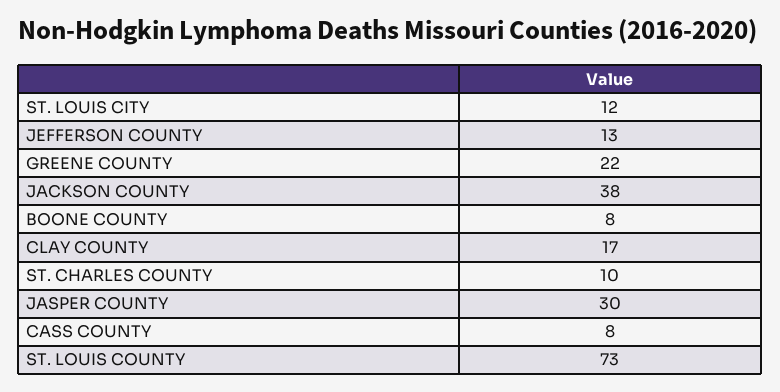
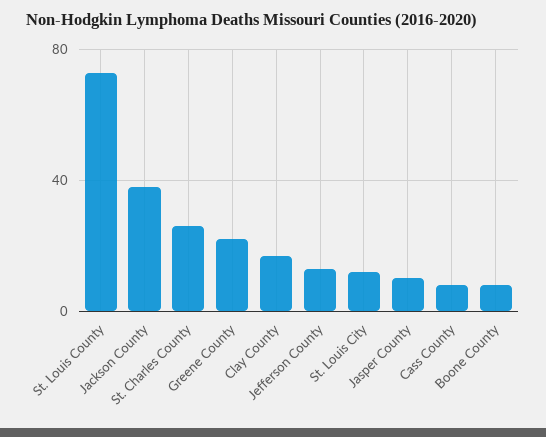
ST. CHARLES COUNTY: 10 -> 25
JASPER COUNTY: 30 -> 10

